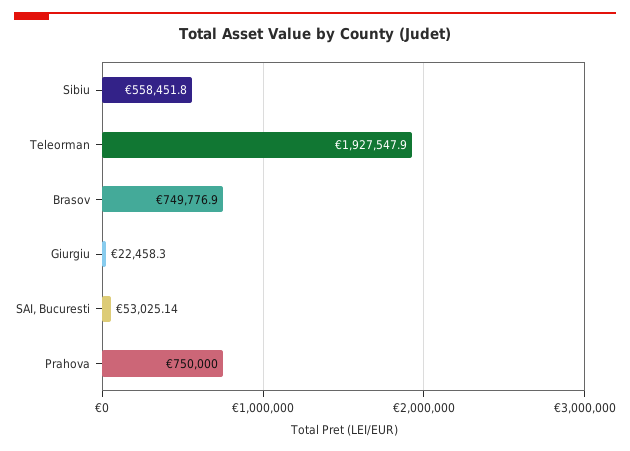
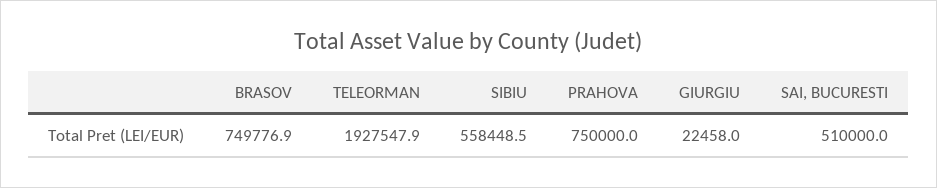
Sibiu: 558451.8 -> 558448.5
Giurgiu: 22458.3 -> 22458
SAI, Bucuresti: 53025.14 -> 510000

